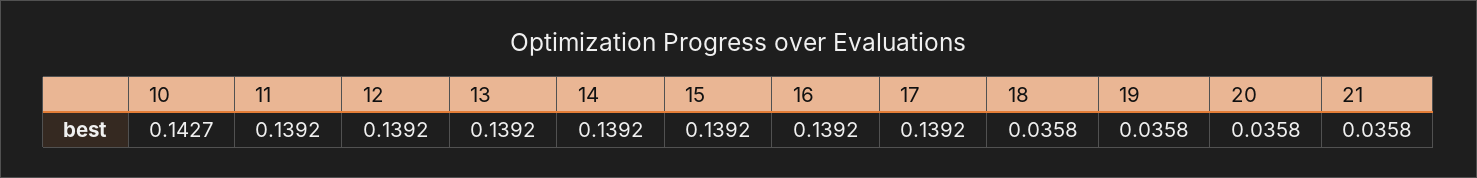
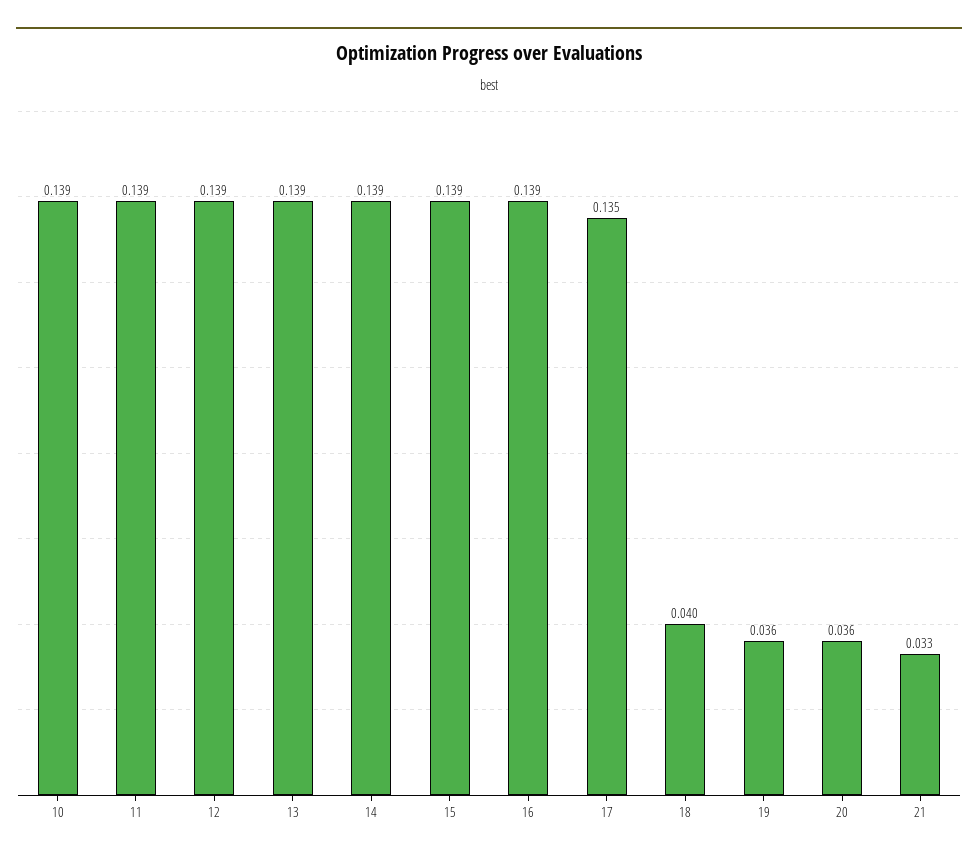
10: 0.1427 -> 0.139
17: 0.1392 -> 0.135
18: 0.0358 -> 0.04
21: 0.0358 -> 0.033

